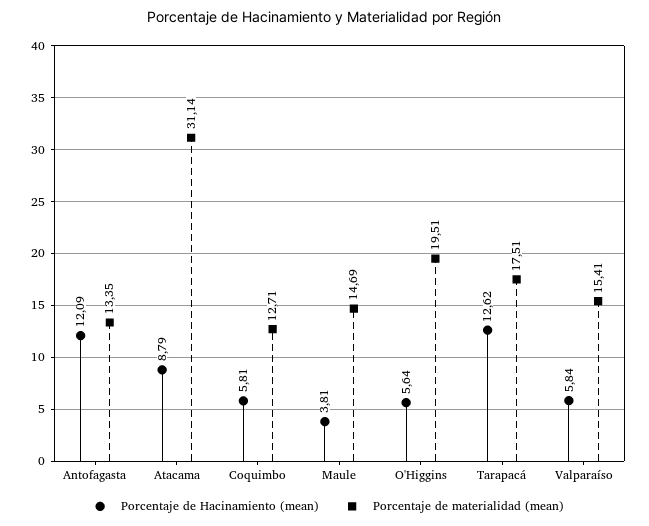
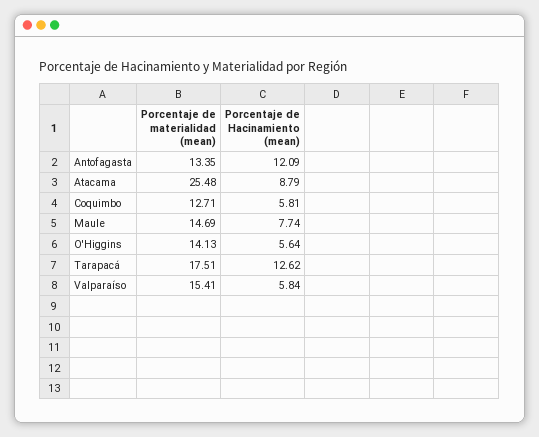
Porcentaje de materialidad (mean), Atacama: 31.14 -> 25.48
Porcentaje de Hacinamiento (mean), Maule: 3.81 -> 7.74
Porcentaje de materialidad (mean), O'Higgins: 19.51 -> 14.13

